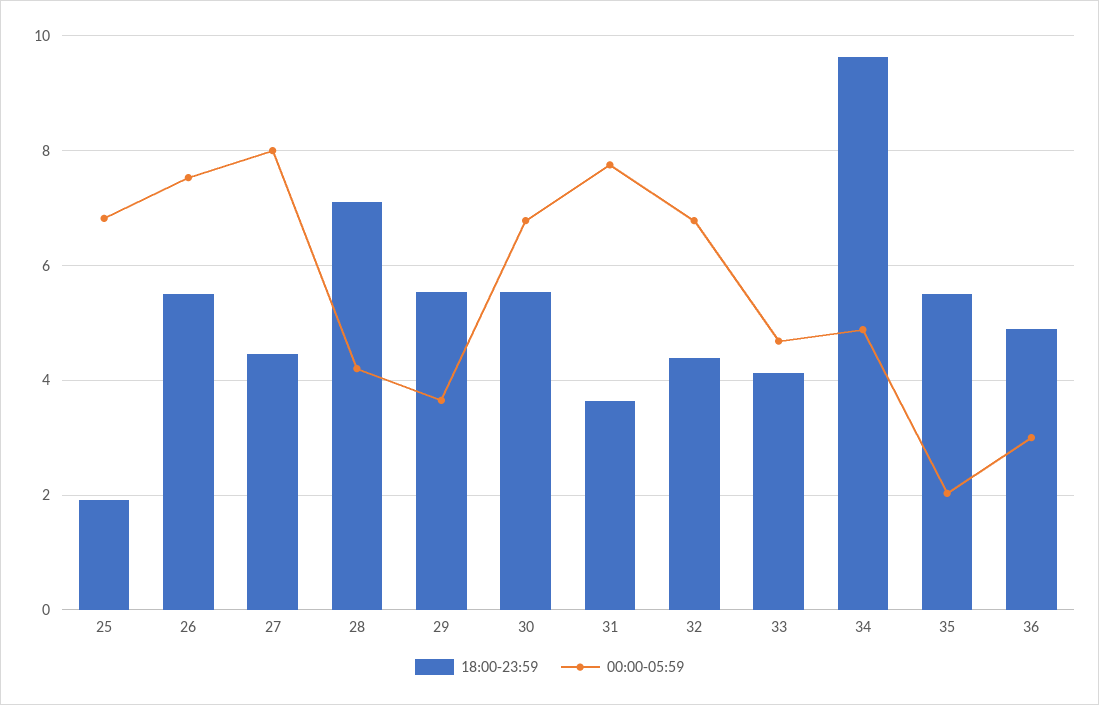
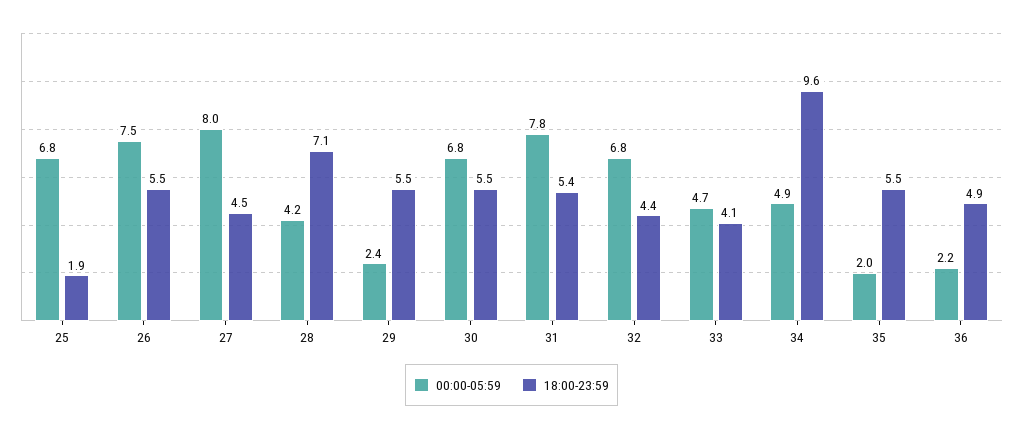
00:00-05:59, 29: 3.6 -> 2.4
18:00-23:59, 31: 3.6 -> 5.4
00:00-05:59, 36: 3 -> 2.2

